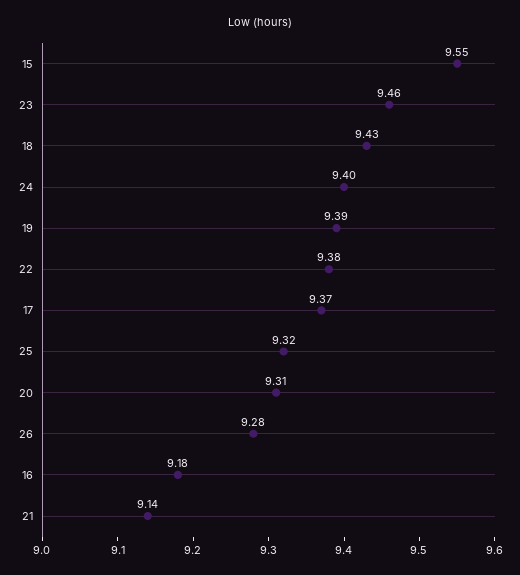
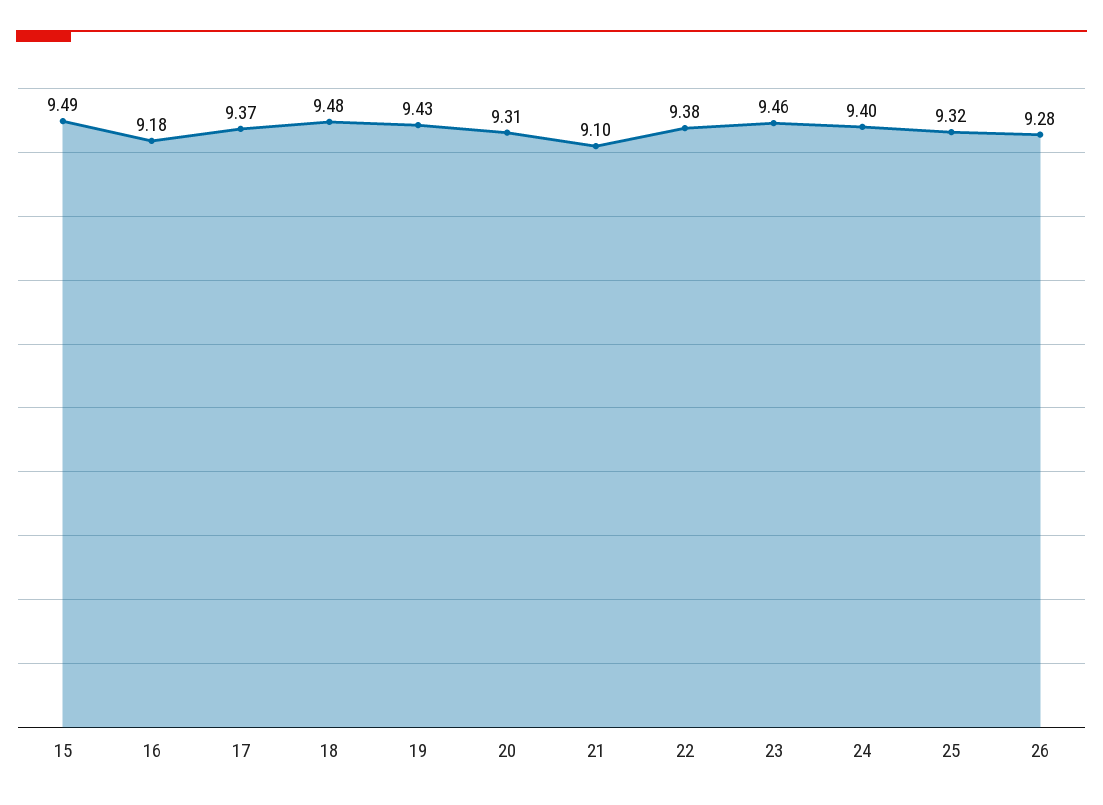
15: 9.55 -> 9.49
18: 9.43 -> 9.48
19: 9.39 -> 9.43
21: 9.14 -> 9.1

